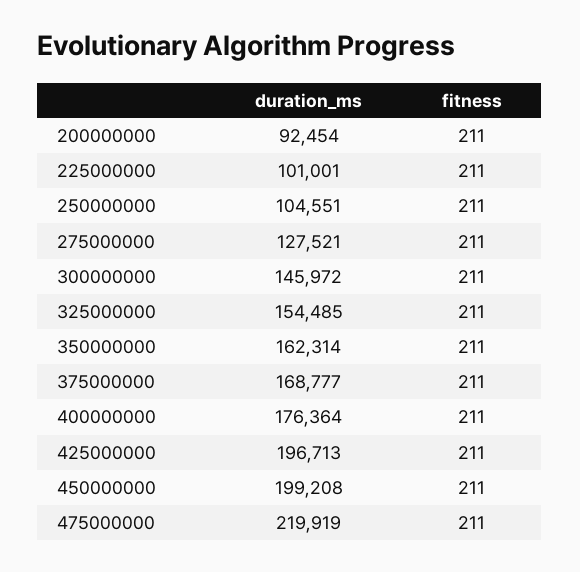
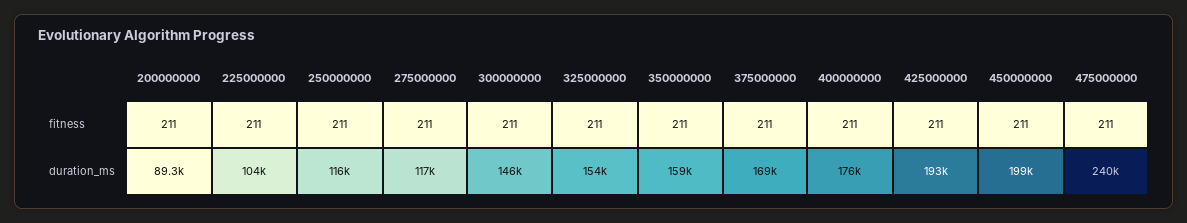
duration_ms, 200000000: 92454 -> 89300
duration_ms, 225000000: 101001 -> 104000
duration_ms, 250000000: 104551 -> 116000
duration_ms, 275000000: 127521 -> 117000
duration_ms, 350000000: 162314 -> 159000
duration_ms, 425000000: 196713 -> 193000
duration_ms, 475000000: 219919 -> 240000

